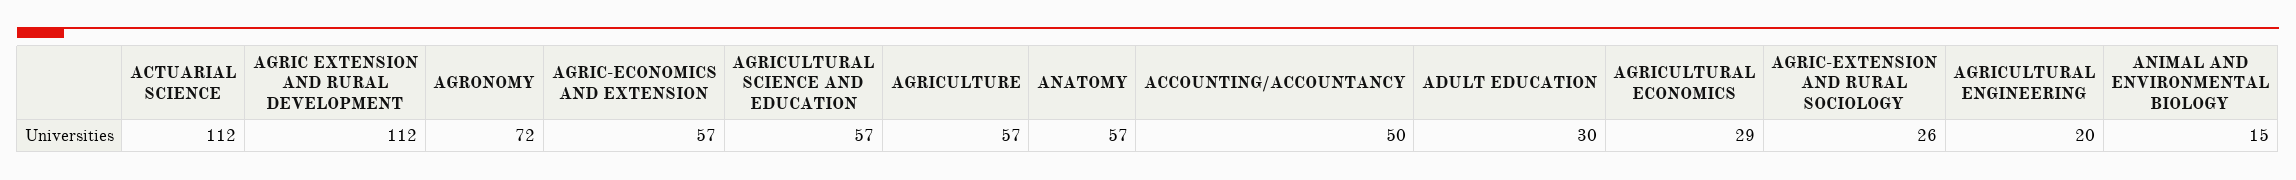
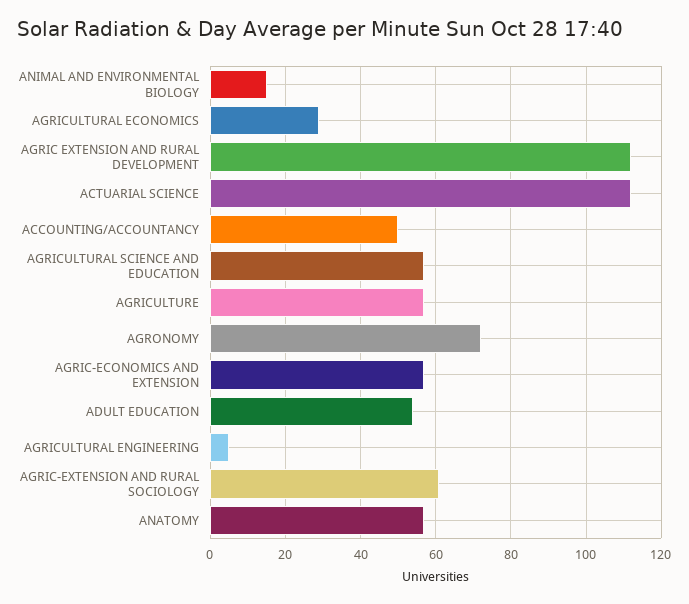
ADULT EDUCATION: 30 -> 55
AGRIC-EXTENSION AND RURAL SOCIOLOGY: 26 -> 60
AGRICULTURAL ENGINEERING: 20 -> 5

